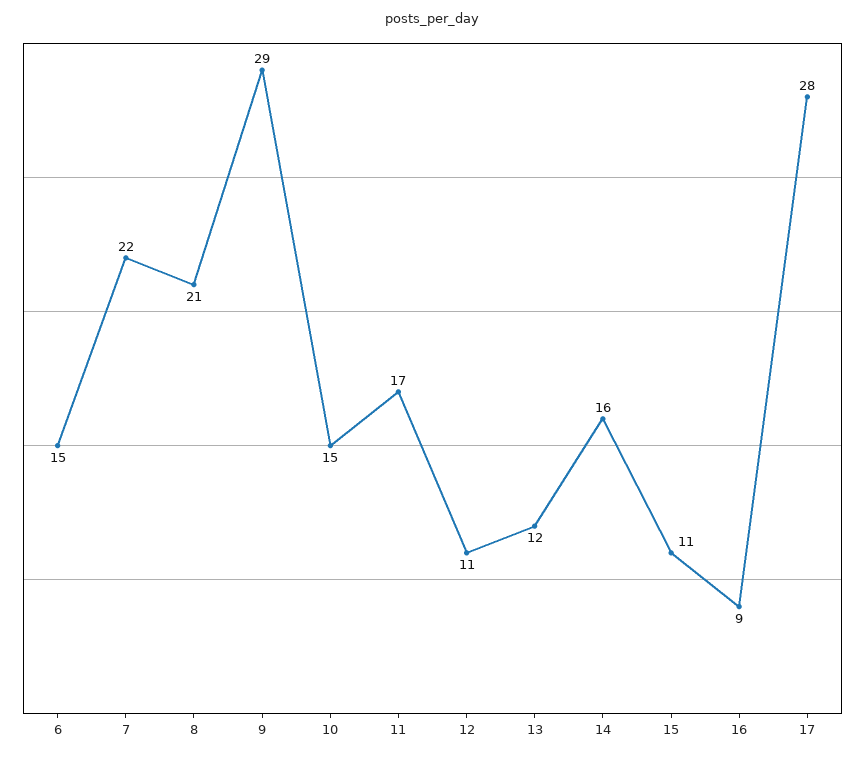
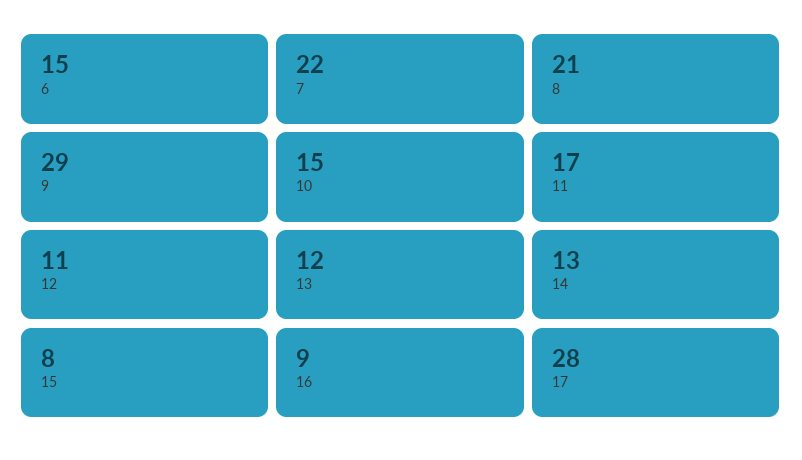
14: 16 -> 13
15: 11 -> 8

